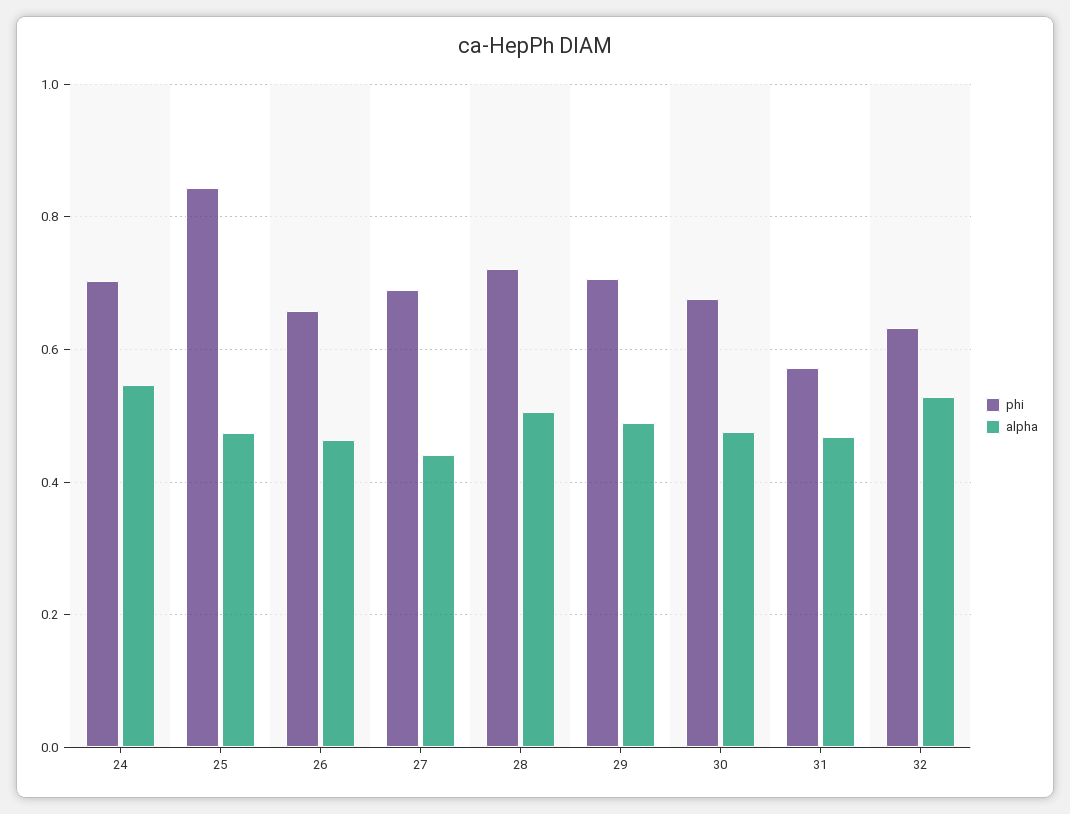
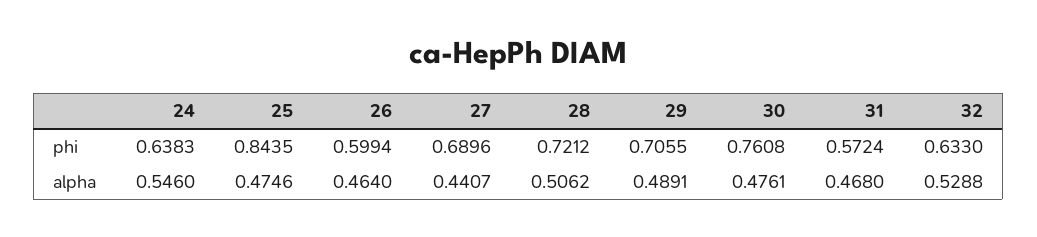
phi, 24: 0.7 -> 0.6383
phi, 26: 0.66 -> 0.5994
phi, 30: 0.68 -> 0.7608

